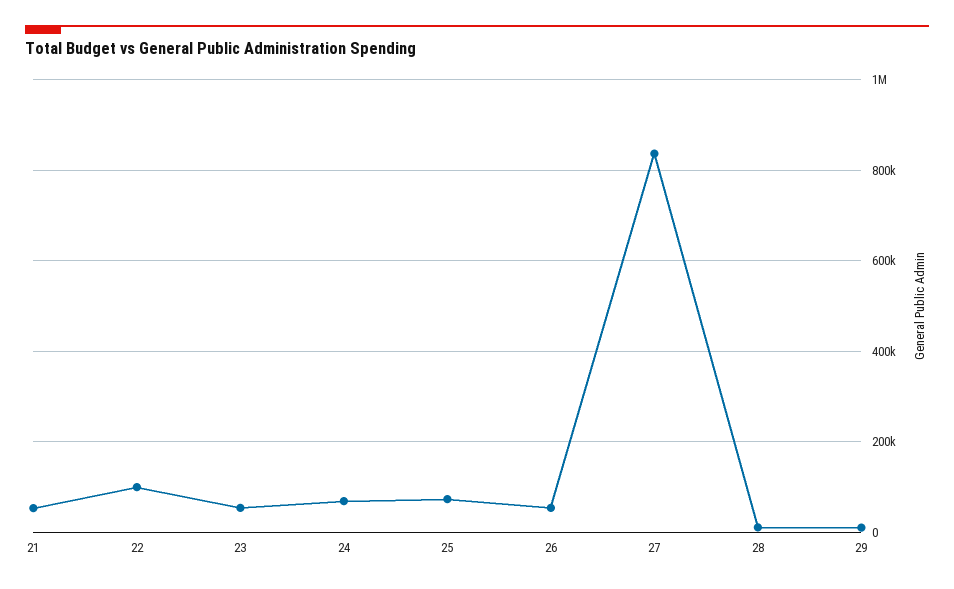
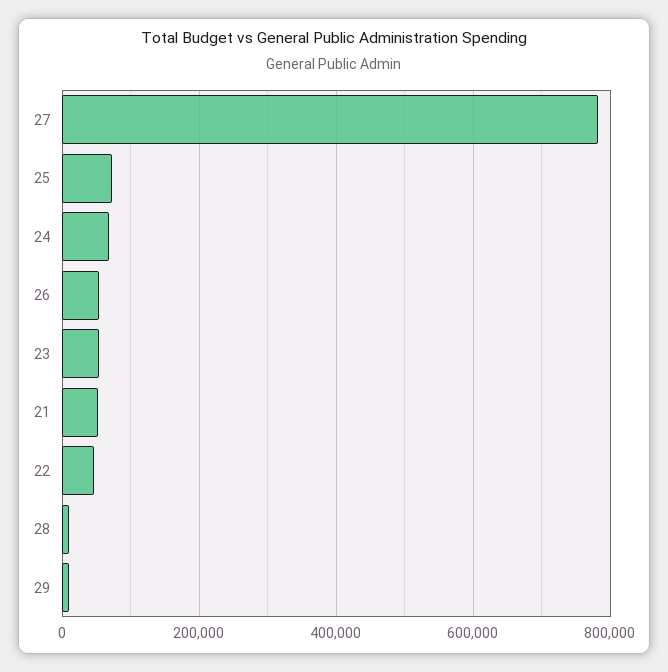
22: 100000 -> 40000
27: 840000 -> 780000

